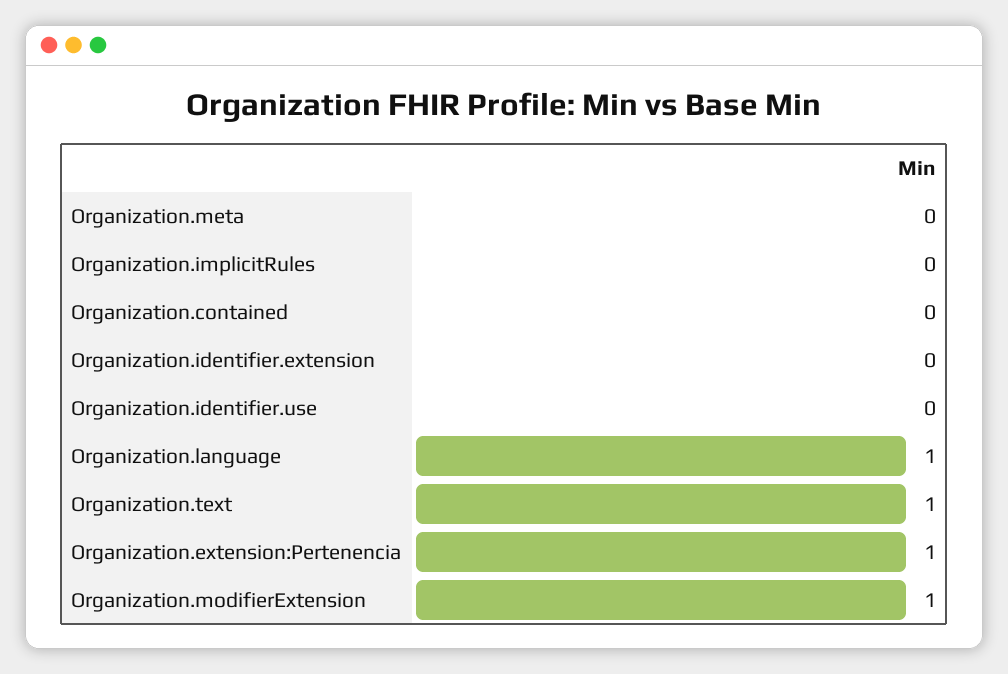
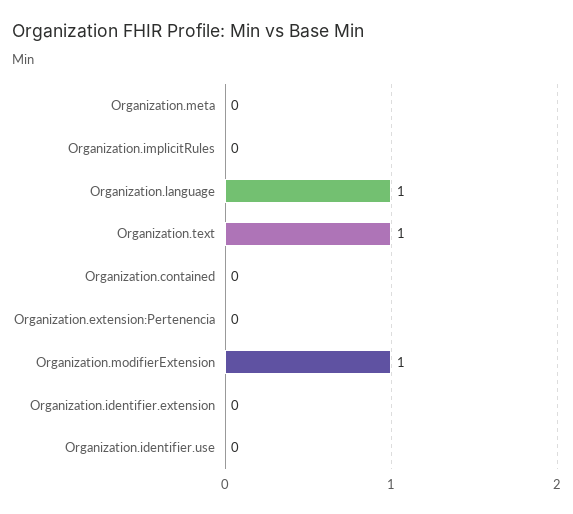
Organization.extension:Pertenencia: 1 -> 0

